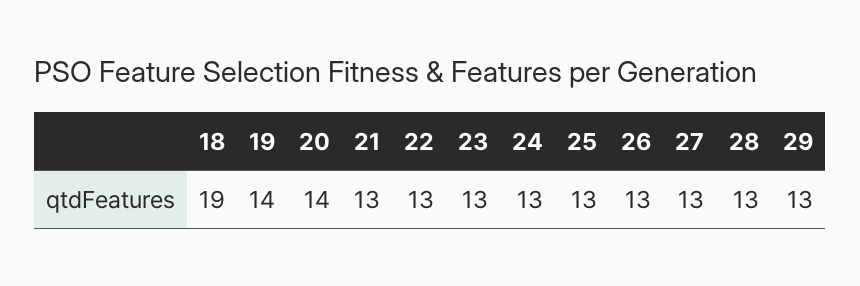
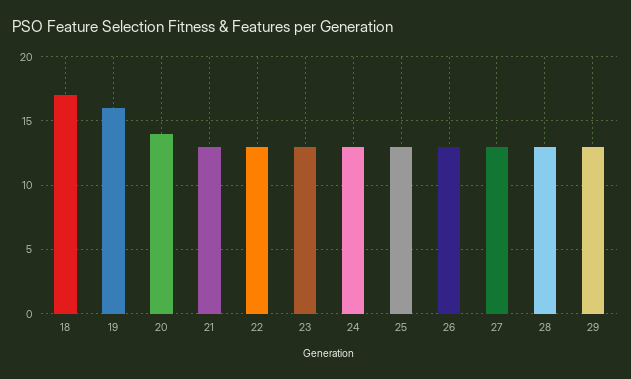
18: 19 -> 17
19: 14 -> 16

